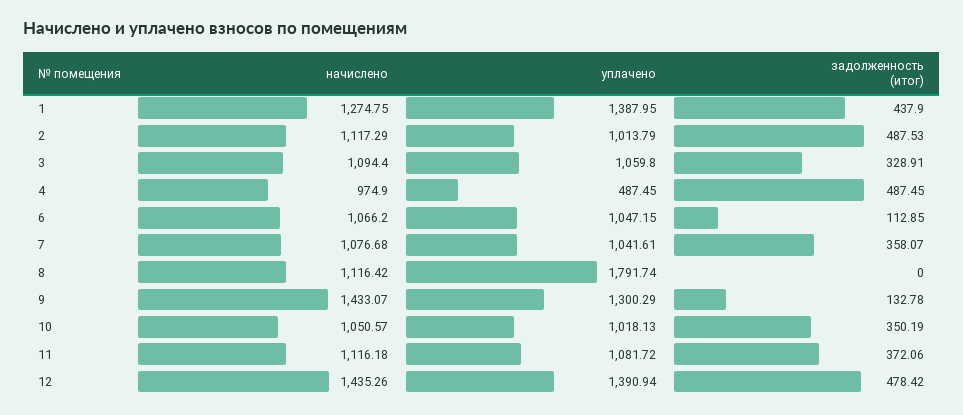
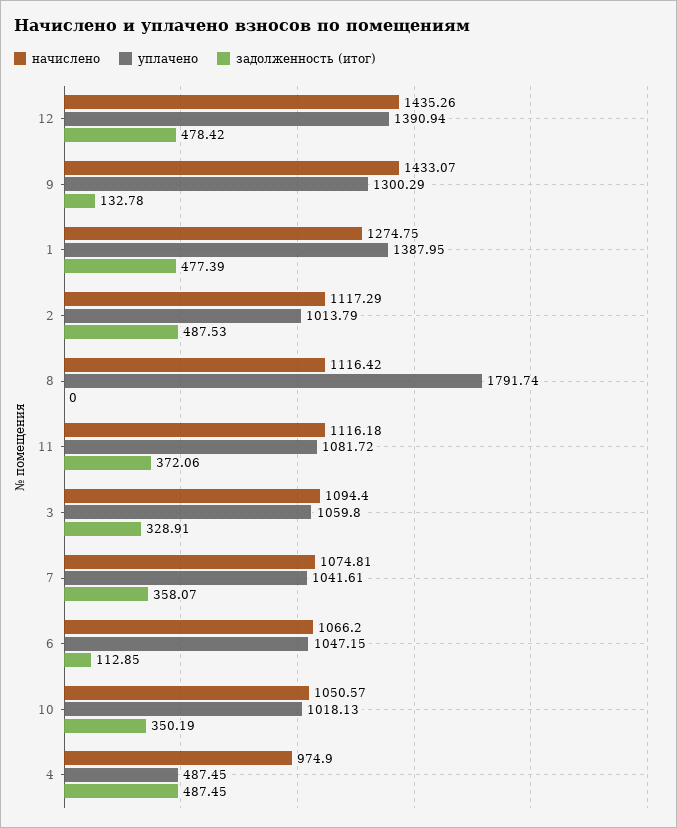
задолженность (итог), 1: 437.9 -> 477.39
начислено, 7: 1076.68 -> 1074.81

